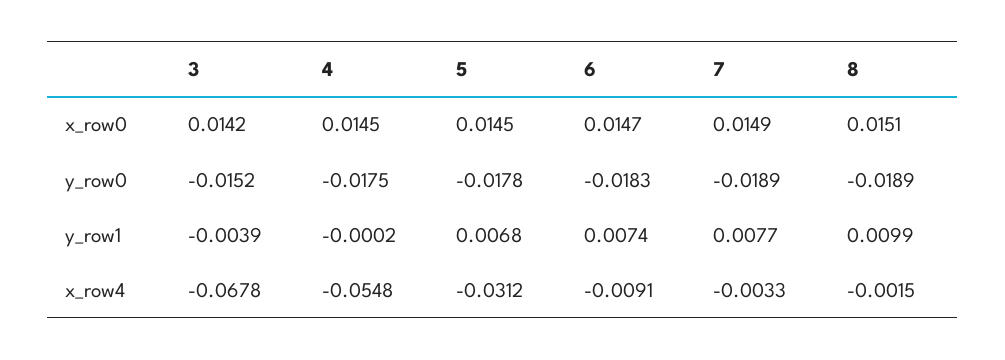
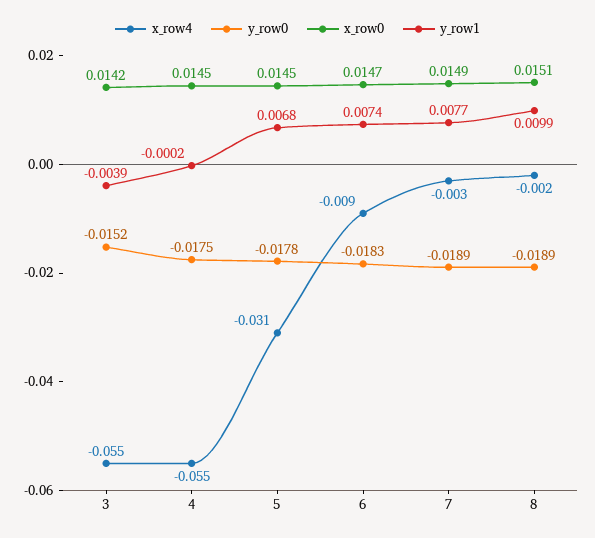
x_row4, 3: -0.0678 -> -0.055

